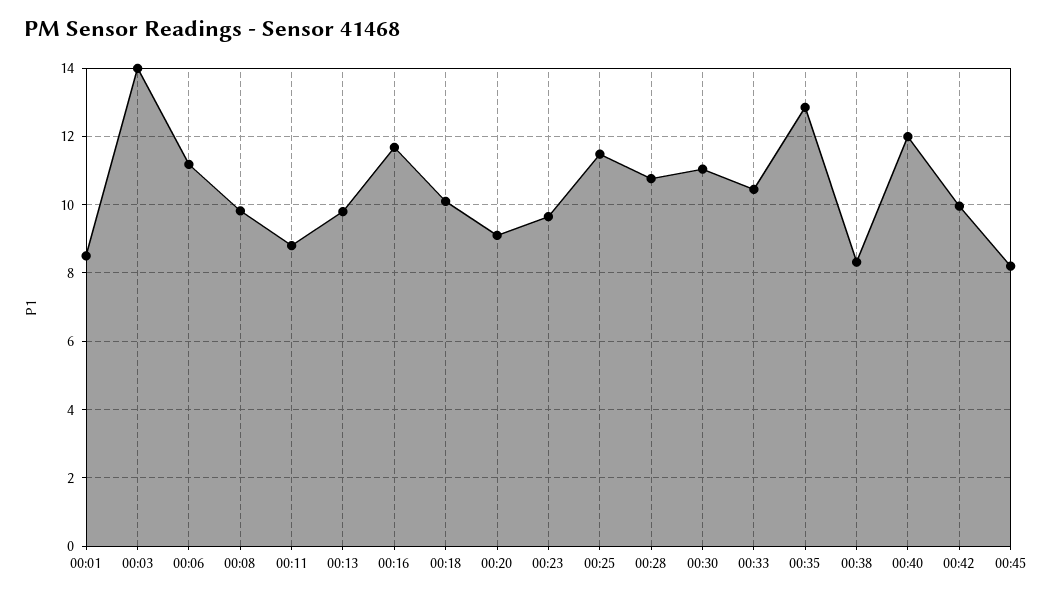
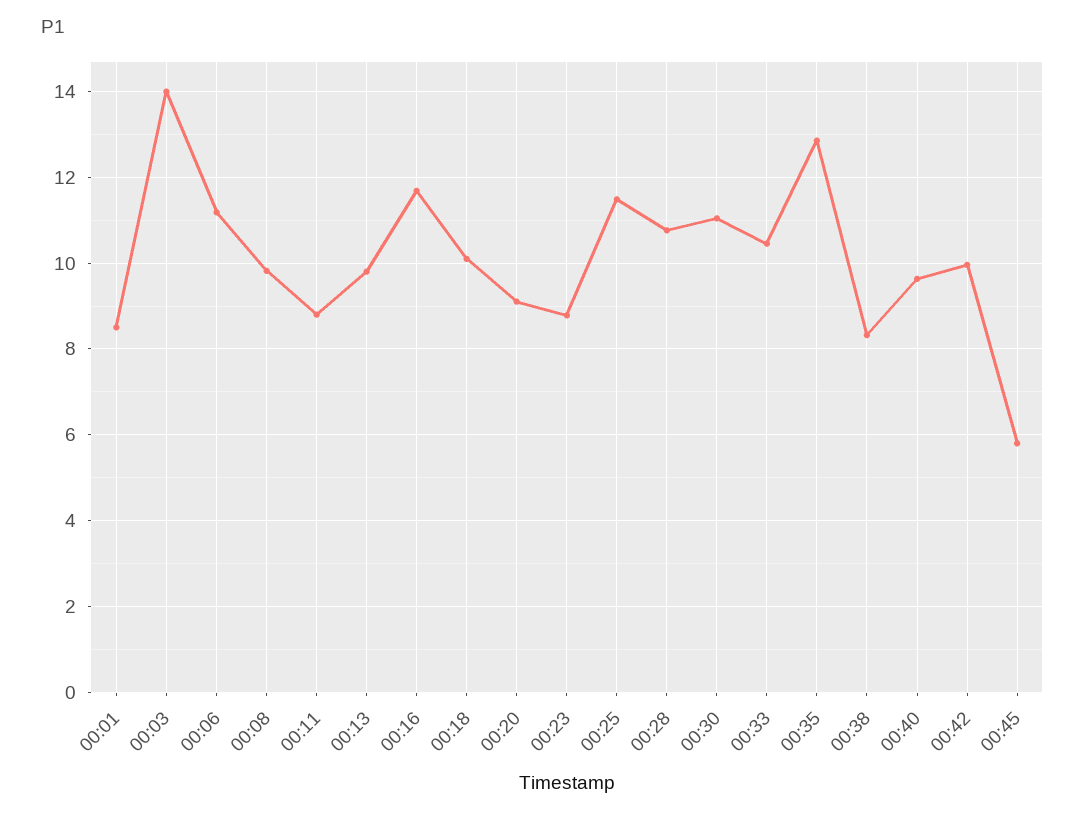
00:23: 9.6 -> 8.8
00:40: 12 -> 9.6
00:45: 8.2 -> 5.8

